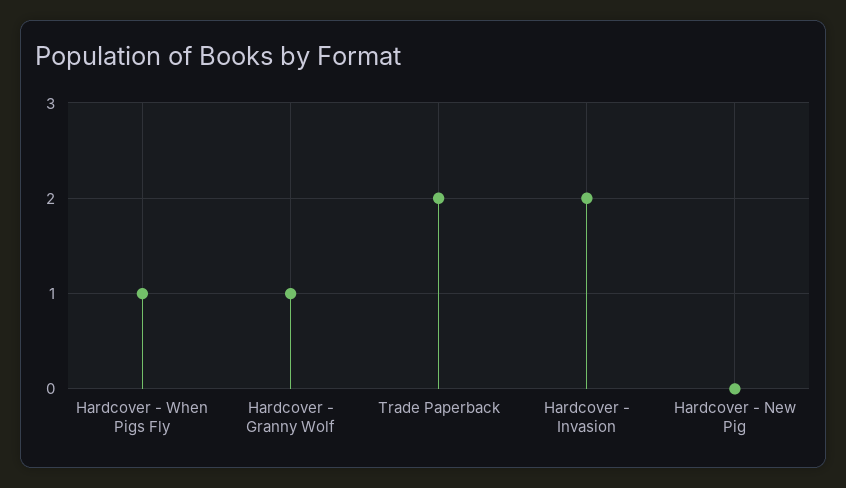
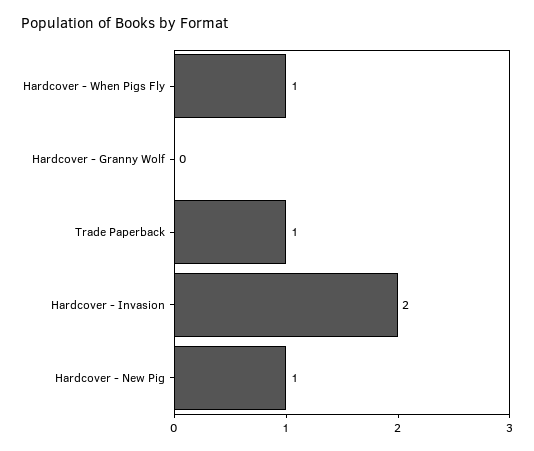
Hardcover - Granny Wolf: 1 -> 0
Trade Paperback: 2 -> 1
Hardcover - New Pig: 0 -> 1

